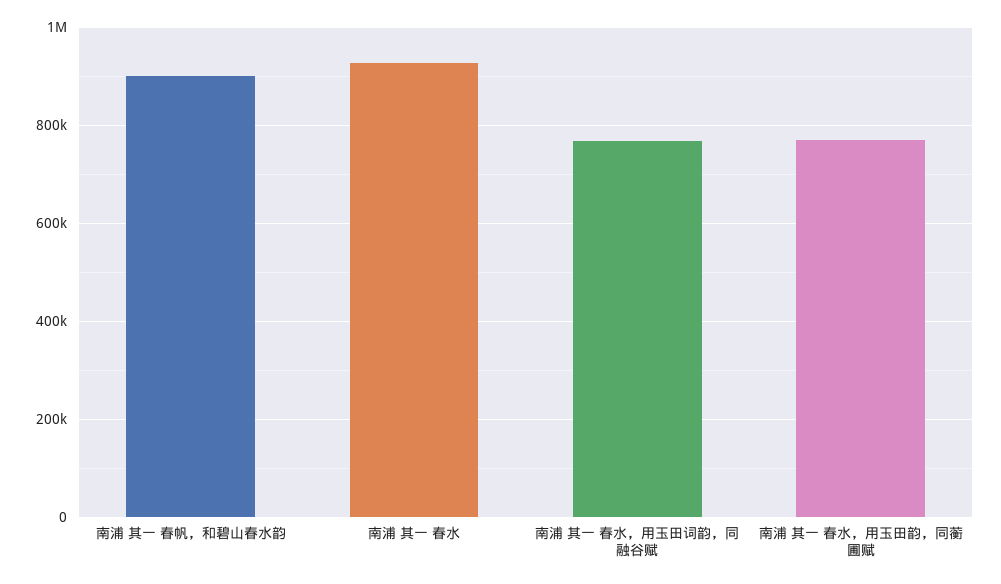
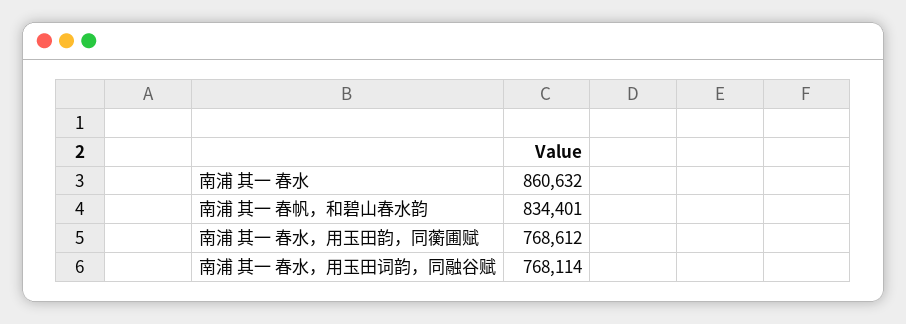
南浦 其一 春帆，和碧山春水韵: 900000 -> 834401
南浦 其一 春水: 920000 -> 860632

